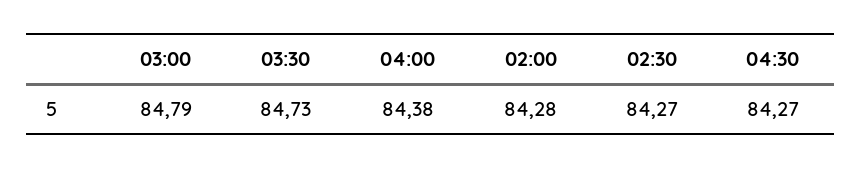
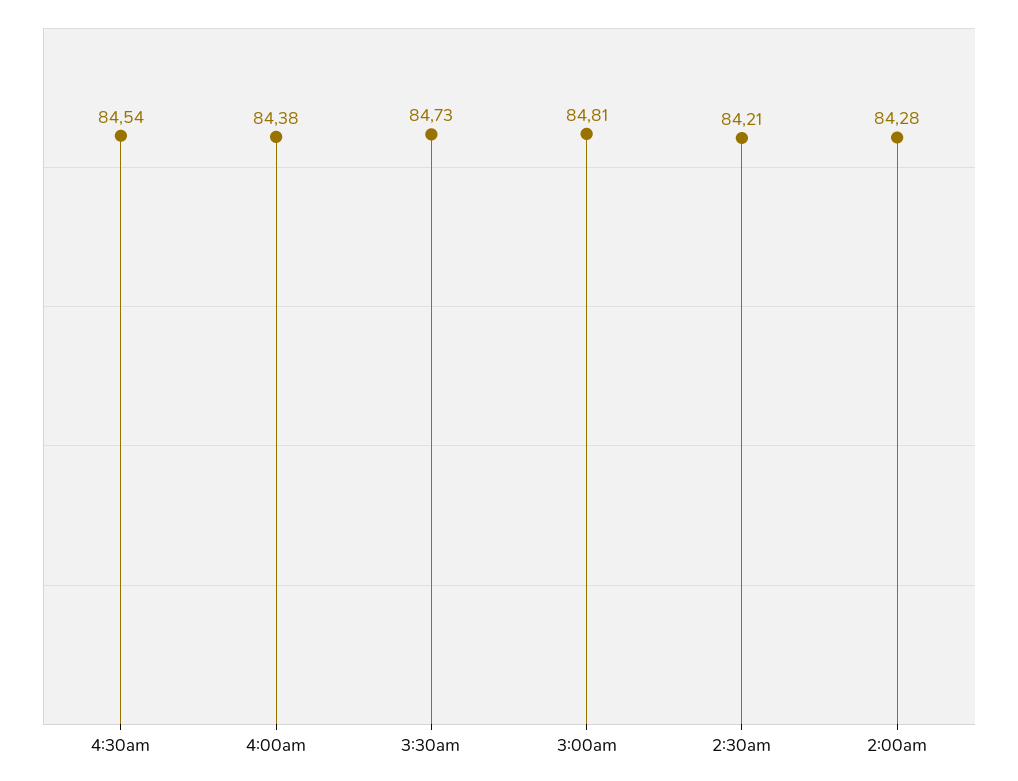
03:00: 84.79 -> 84.81
02:30: 84.27 -> 84.21
04:30: 84.27 -> 84.54

